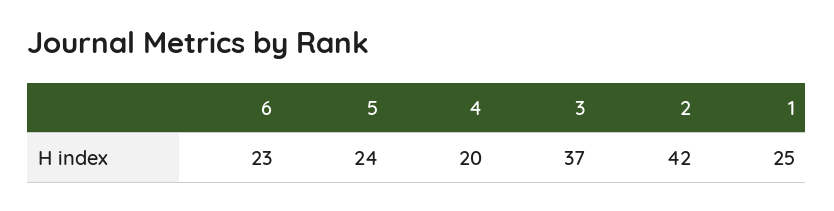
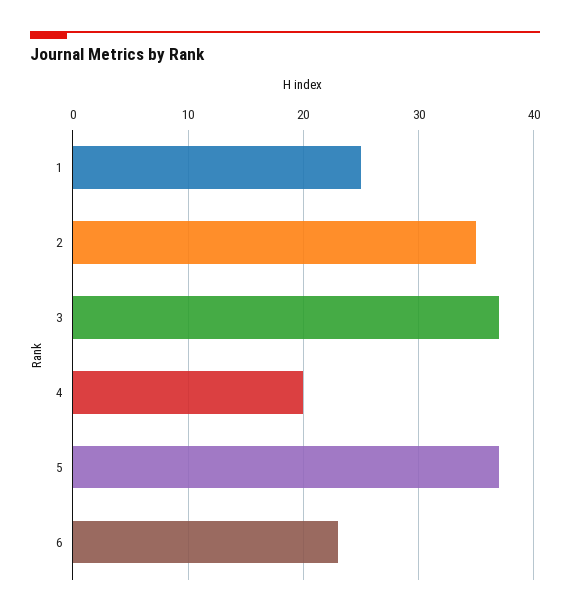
5: 24 -> 37
2: 42 -> 35

